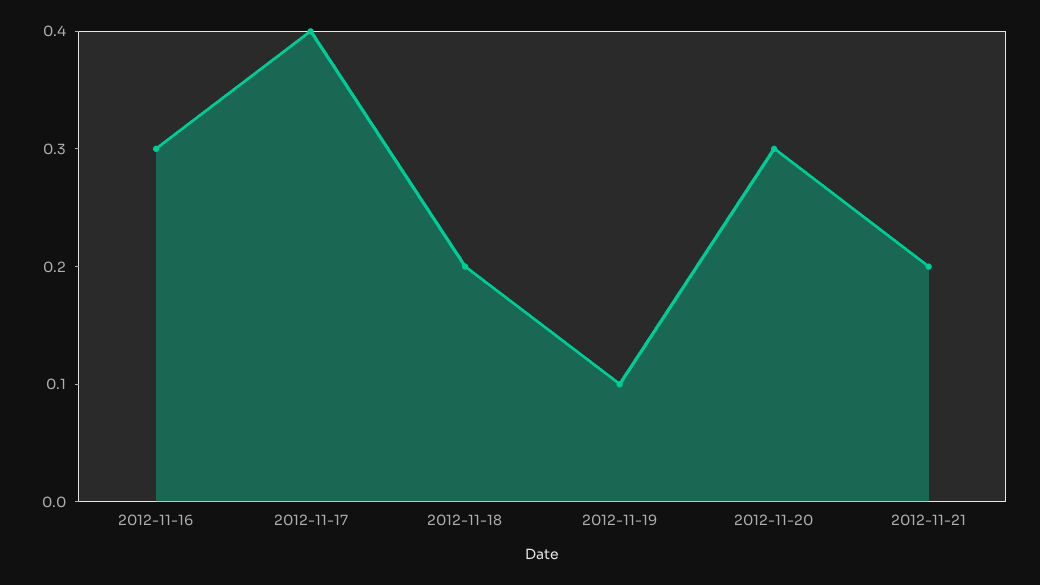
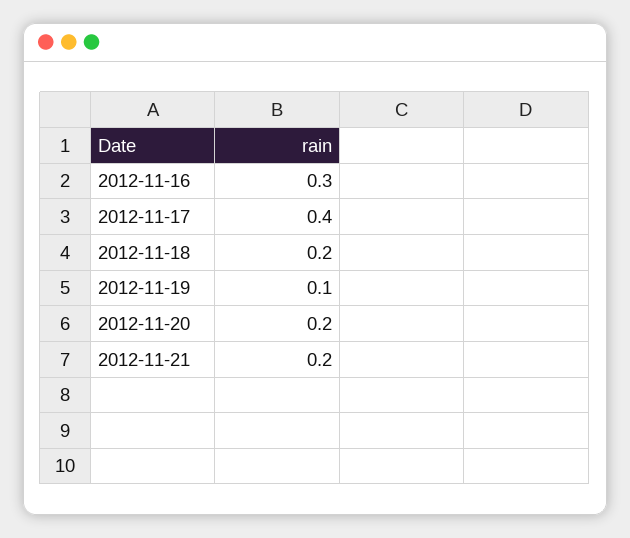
2012-11-20: 0.3 -> 0.2

